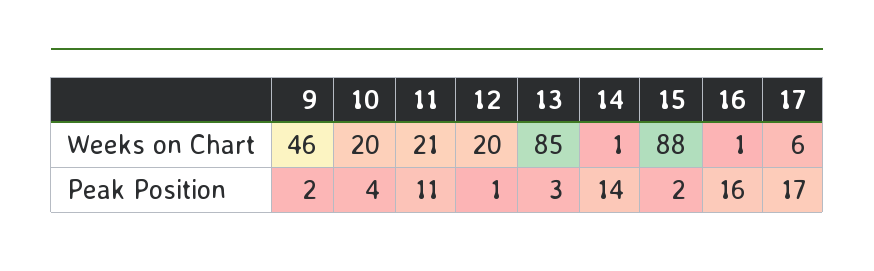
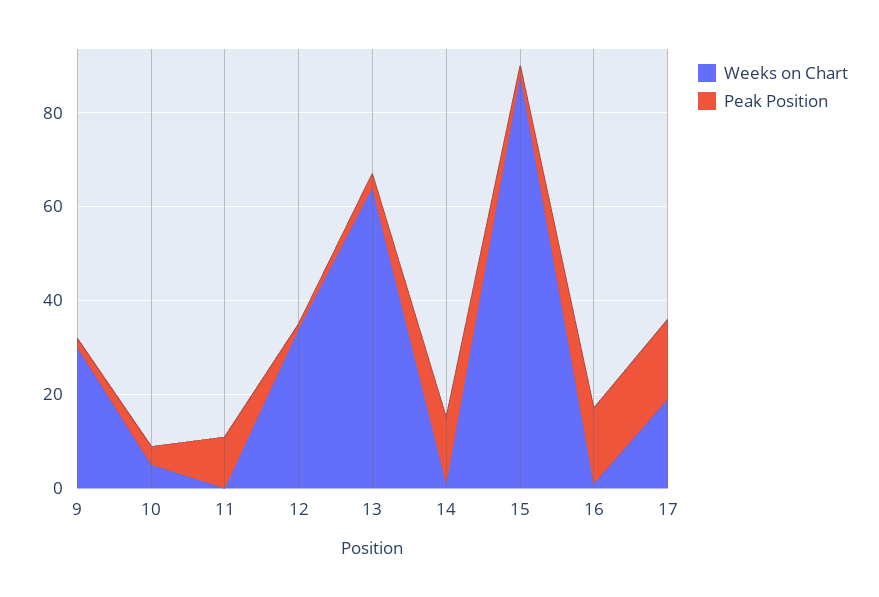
Weeks on Chart, 9: 46 -> 30
Weeks on Chart, 10: 20 -> 5
Weeks on Chart, 11: 21 -> 0
Weeks on Chart, 12: 20 -> 35
Weeks on Chart, 13: 85 -> 65
Weeks on Chart, 17: 6 -> 20

